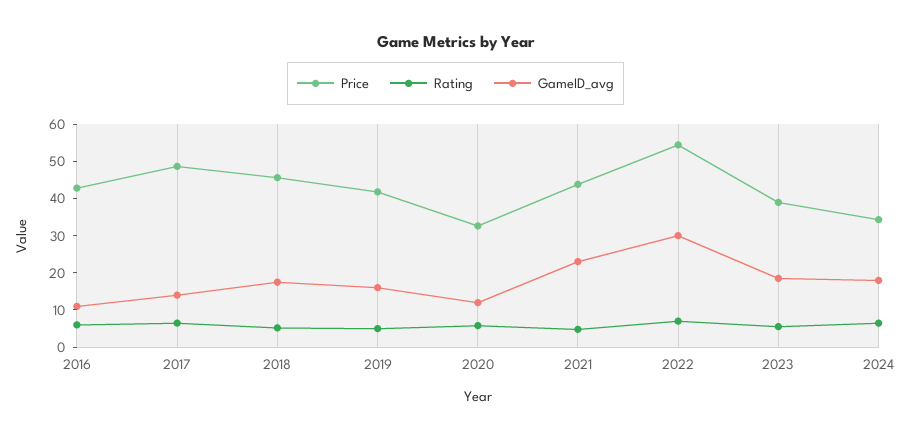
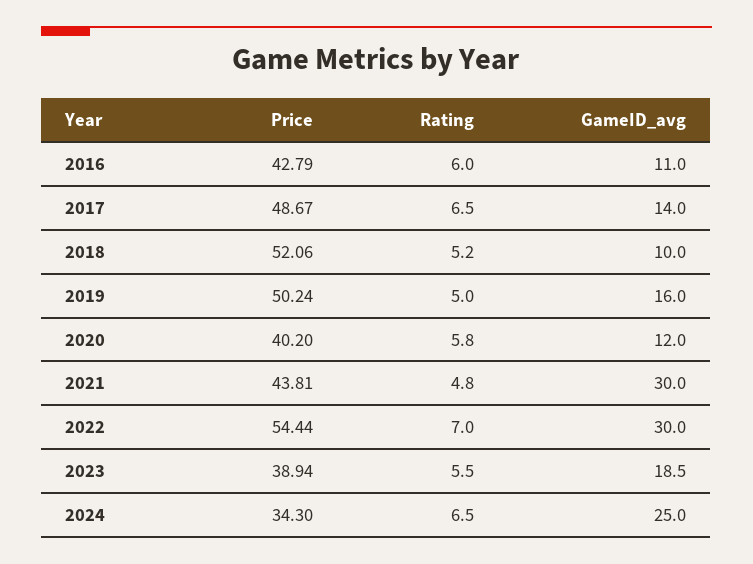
Price, 2018: 45 -> 52.06
GameID_avg, 2018: 17.5 -> 10
Price, 2019: 42.5 -> 50.24
Price, 2020: 32.5 -> 40.2
GameID_avg, 2021: 22.5 -> 30
GameID_avg, 2024: 17.5 -> 25

